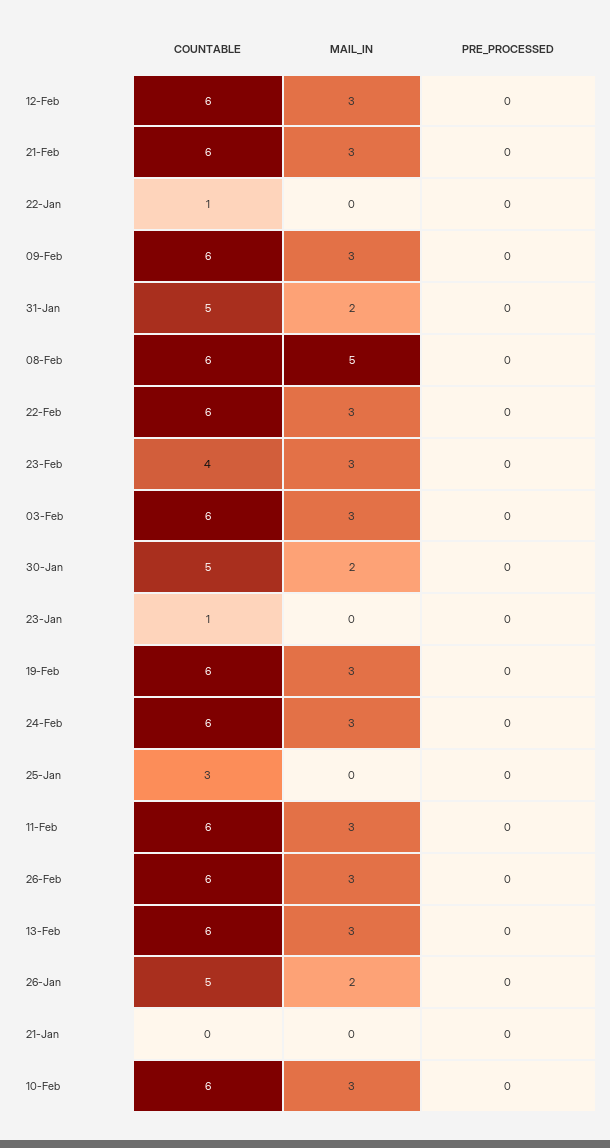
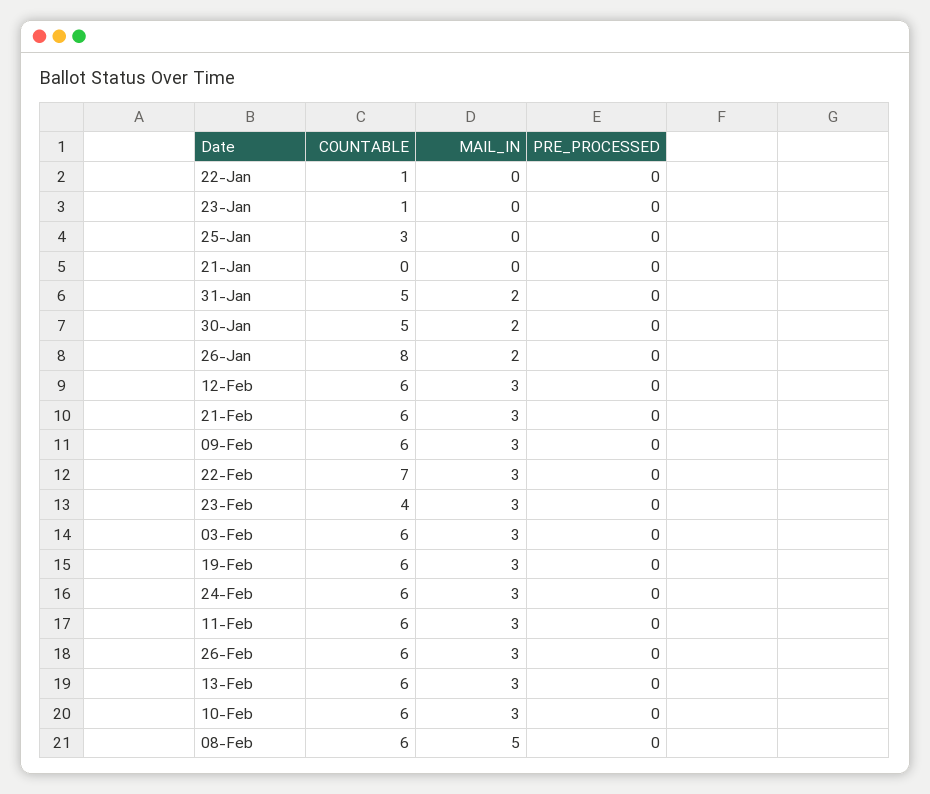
COUNTABLE, 22-Feb: 6 -> 7
COUNTABLE, 26-Jan: 5 -> 8

